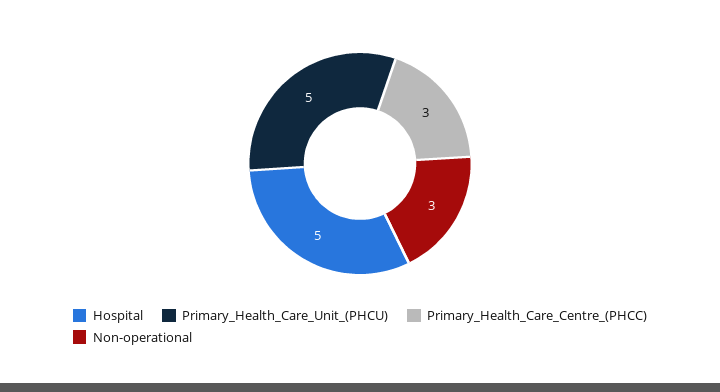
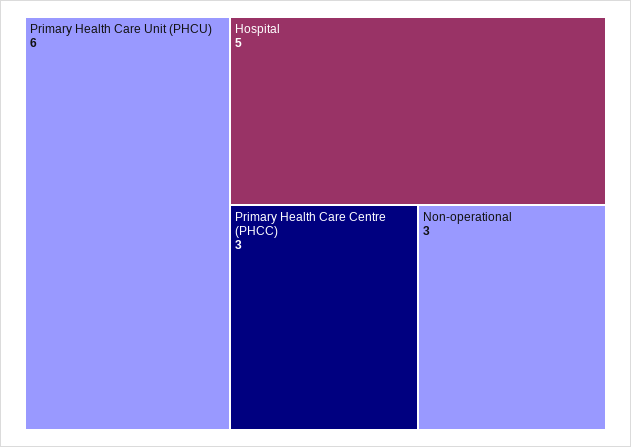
Primary_Health_Care_Unit_(PHCU): 5 -> 6

